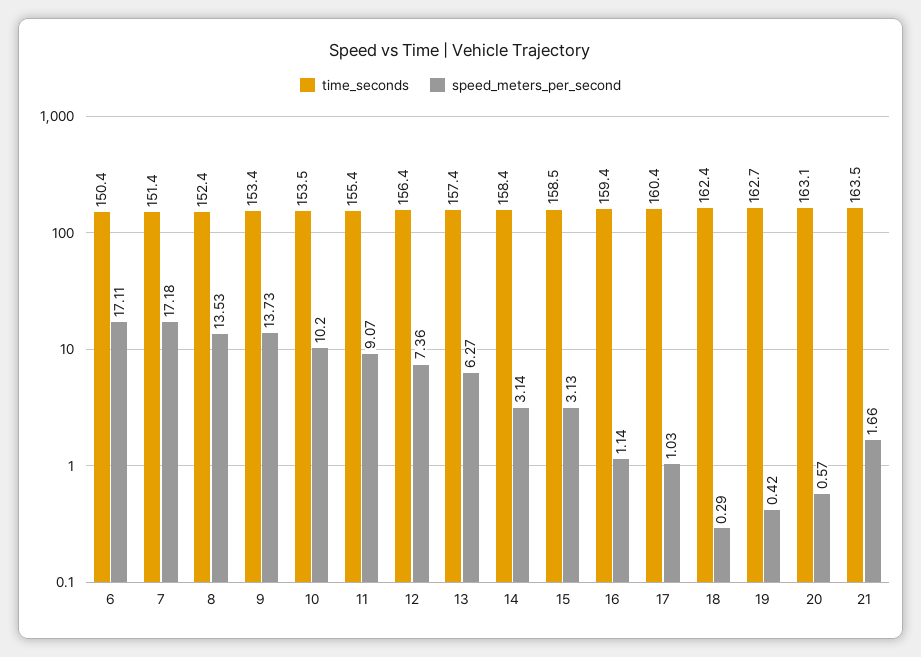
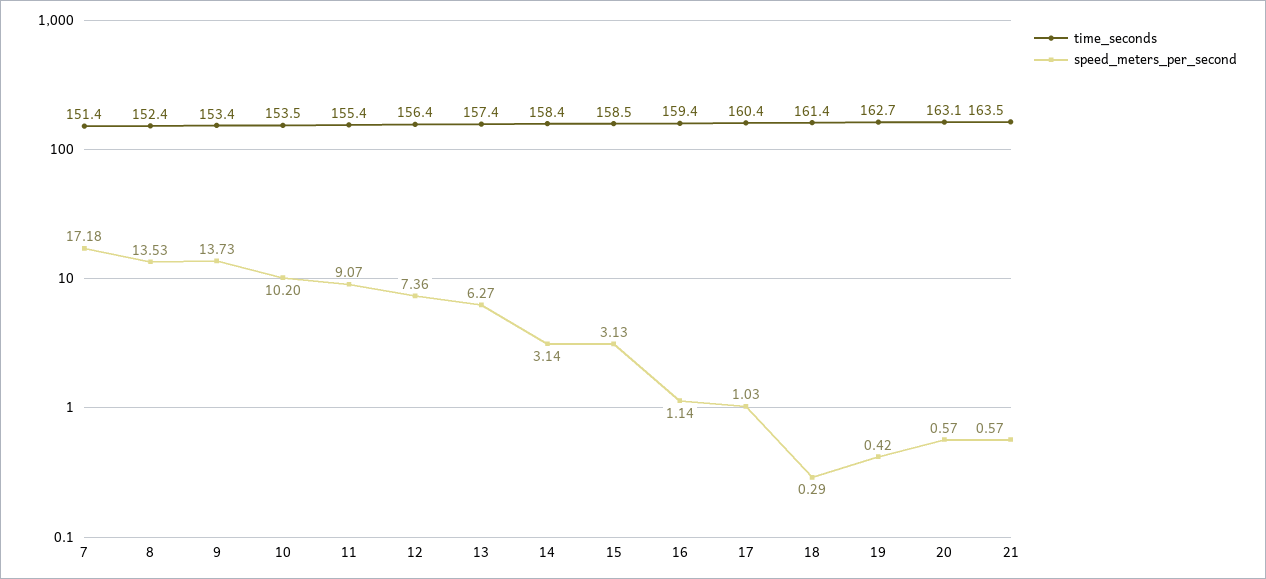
time_seconds, 6: 150.4 -> none
speed_meters_per_second, 6: 17.11 -> none
time_seconds, 18: 162.4 -> 161.4
speed_meters_per_second, 21: 1.66 -> 0.57

